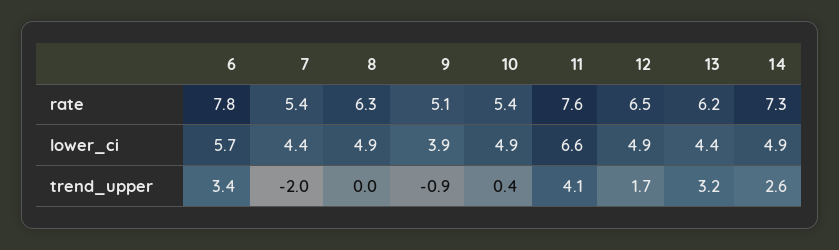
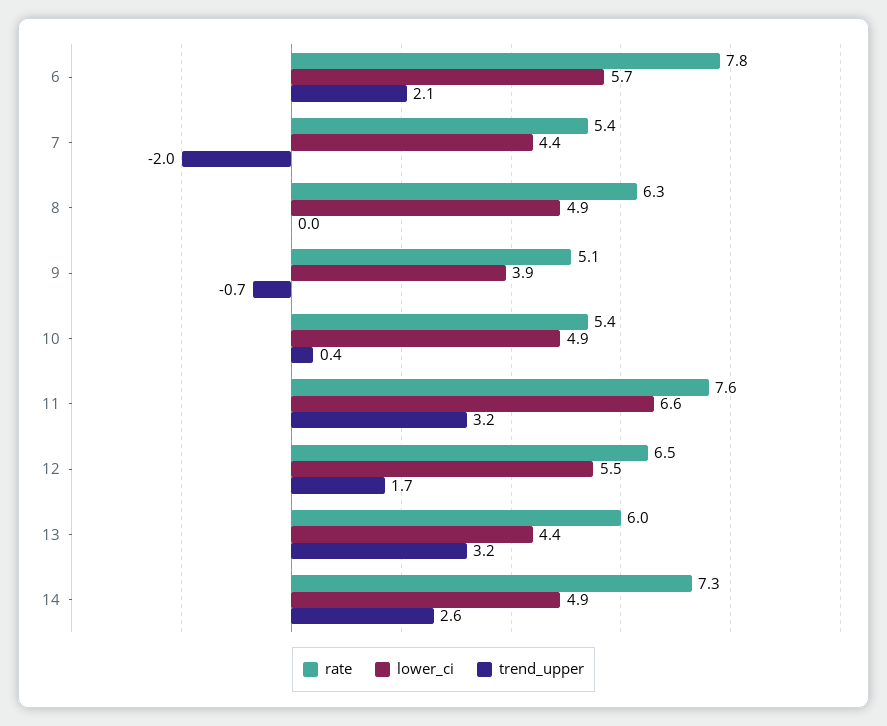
rate, 13: 6.2 -> 6
lower_ci, 12: 4.9 -> 5.5
trend_upper, 6: 3.4 -> 2.1
trend_upper, 9: -0.9 -> -0.7
trend_upper, 11: 4.1 -> 3.2

